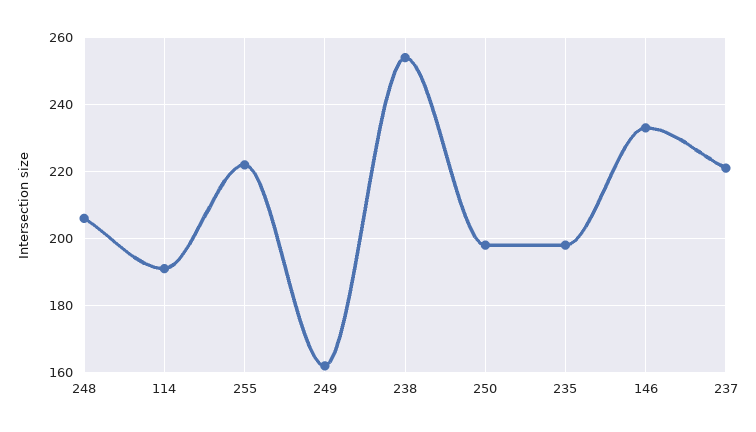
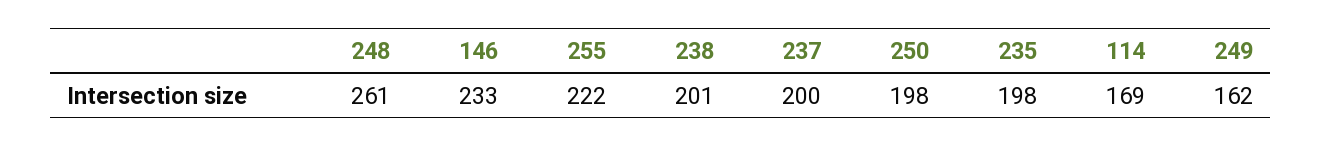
248: 205 -> 261
114: 190 -> 169
238: 255 -> 201
237: 220 -> 200

